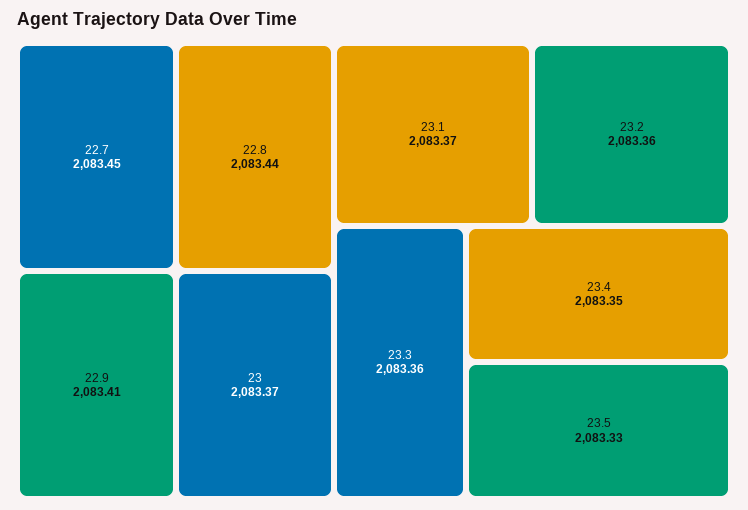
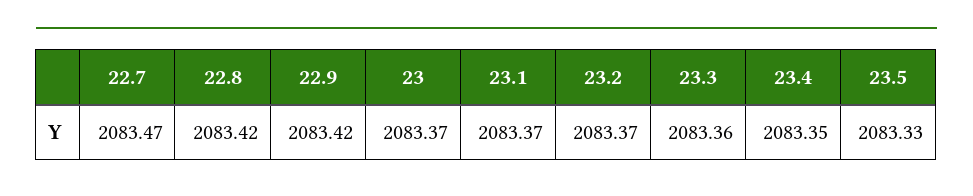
22.7: 2083.45 -> 2083.47
22.8: 2083.44 -> 2083.42
22.9: 2083.41 -> 2083.42
23.2: 2083.36 -> 2083.37

